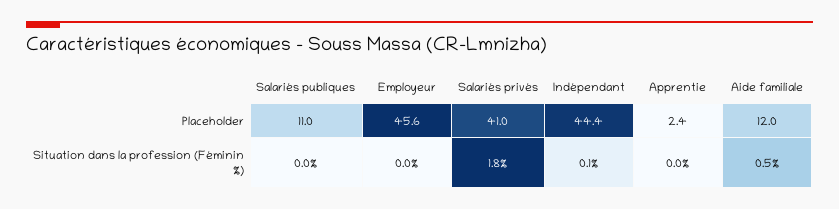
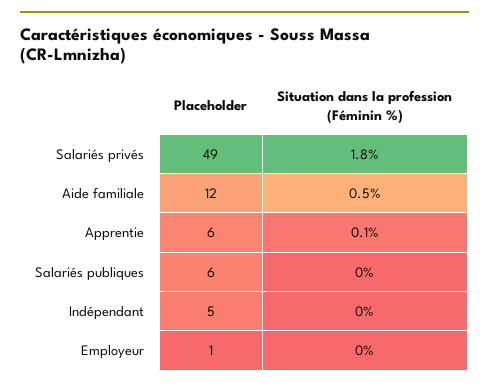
Salariés publiques, Placeholder: 11 -> 6
Employeur, Placeholder: 45.6 -> 1
Salariés privés, Placeholder: 41 -> 49
Indépendant, Placeholder: 44.4 -> 5
Apprentie, Placeholder: 2.4 -> 6
Indépendant, Situation dans la profession (Féminin %): 0.1 -> 0
Apprentie, Situation dans la profession (Féminin %): 0 -> 0.1

